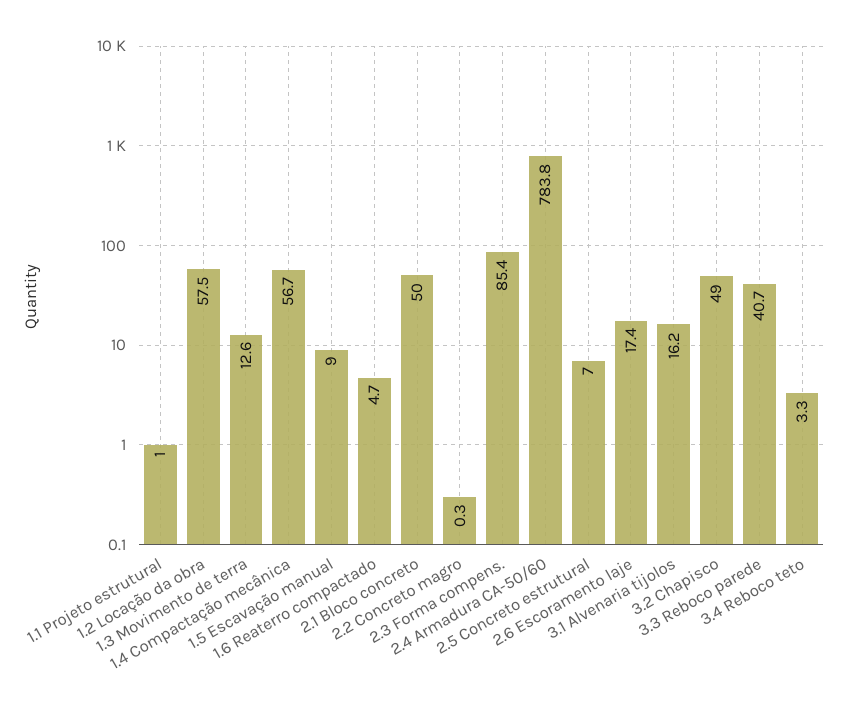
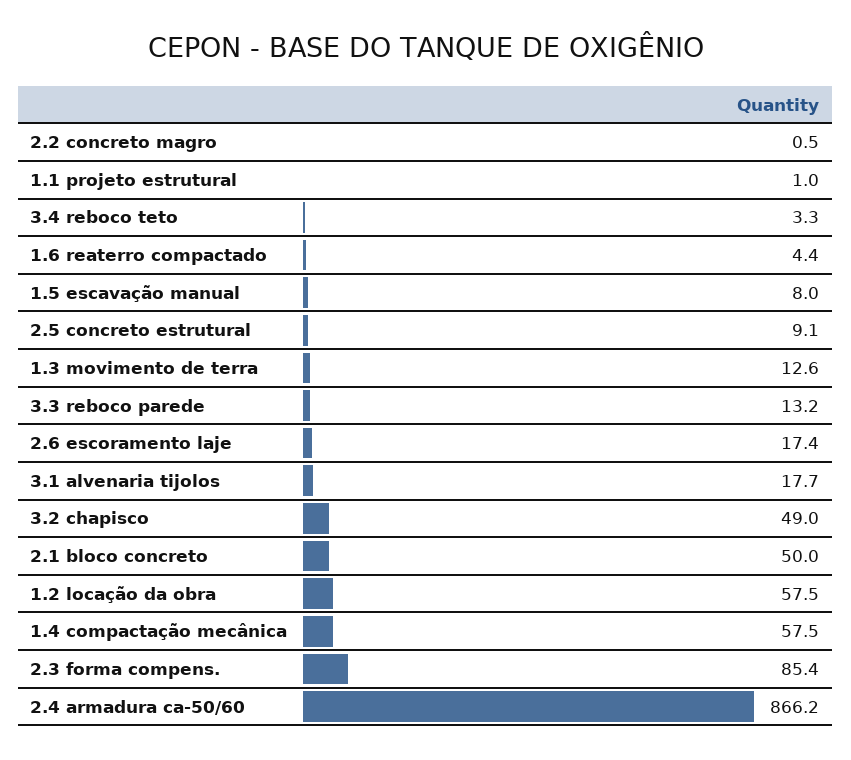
1.4 Compactação mecânica: 56.7 -> 57.5
1.5 Escavação manual: 9 -> 8
1.6 Reaterro compactado: 4.7 -> 4.4
2.2 Concreto magro: 0.3 -> 0.5
2.4 Armadura CA-50/60: 783.8 -> 866.2
2.5 Concreto estrutural: 7 -> 9.1
3.1 Alvenaria tijolos: 16.2 -> 17.7
3.3 Reboco parede: 40.7 -> 13.2

